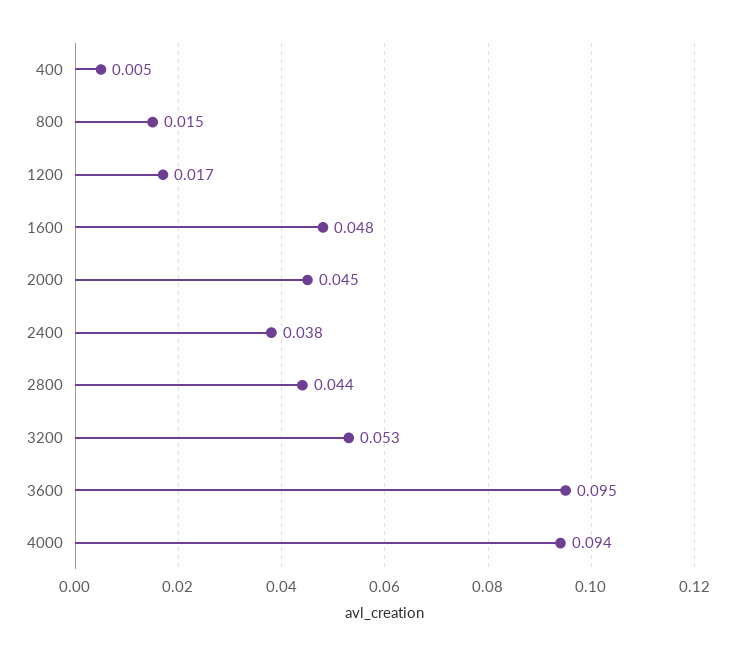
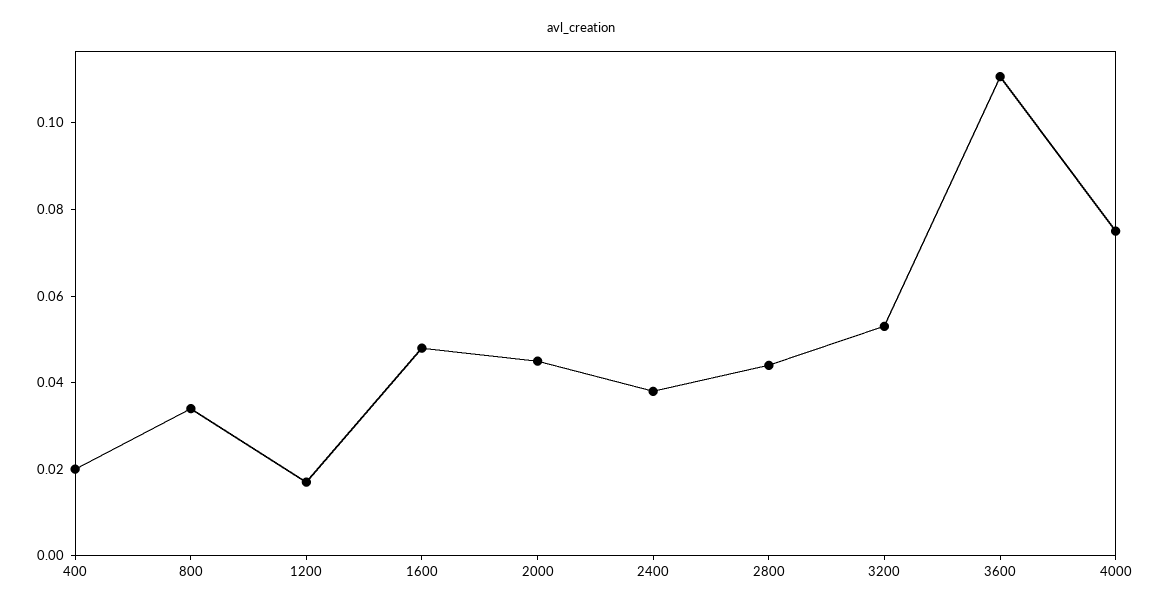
400: 0.005 -> 0.02
800: 0.015 -> 0.035
3600: 0.095 -> 0.11
4000: 0.094 -> 0.075

